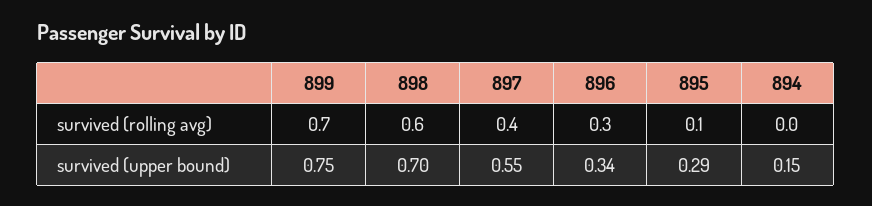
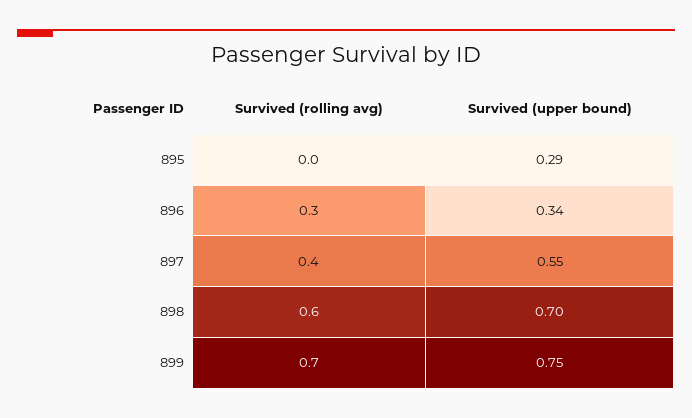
895, survived (rolling avg): 0.1 -> 0
894, survived (rolling avg): 0 -> none
894, survived (upper bound): 0.15 -> none

